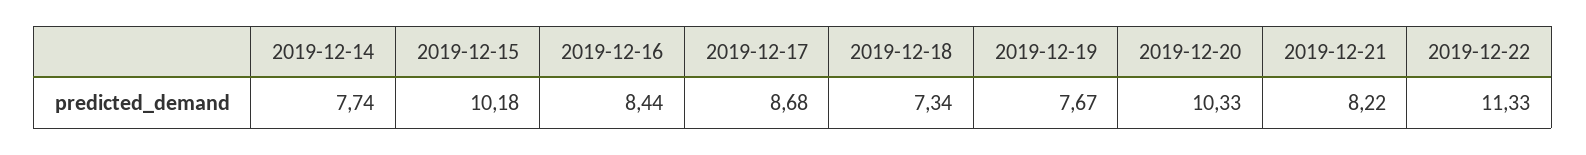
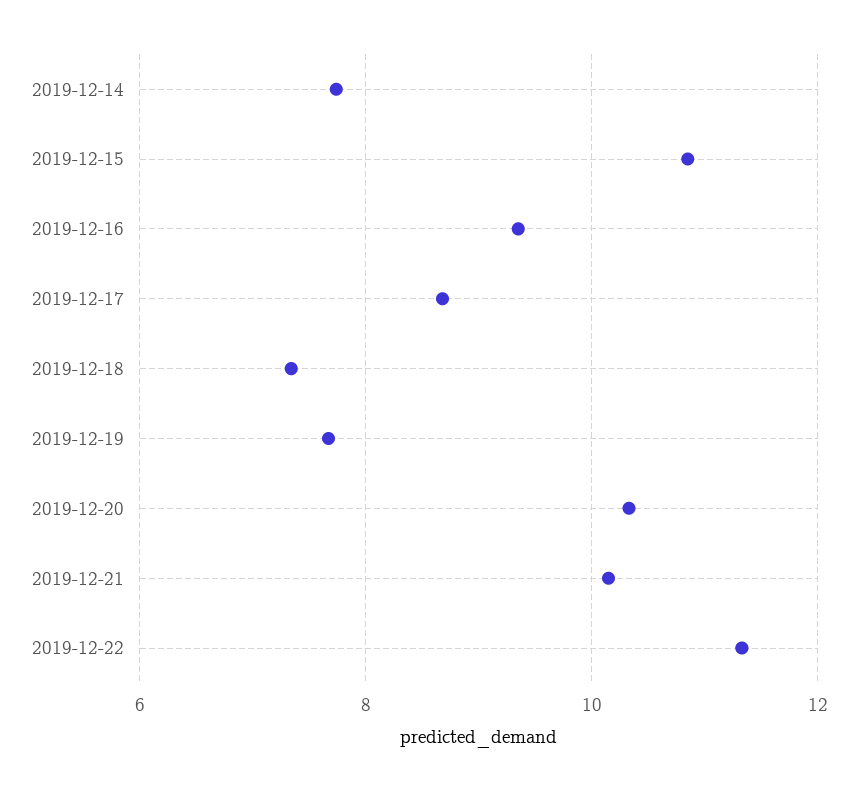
2019-12-15: 10.18 -> 10.8
2019-12-16: 8.44 -> 9.4
2019-12-21: 8.22 -> 10.2

